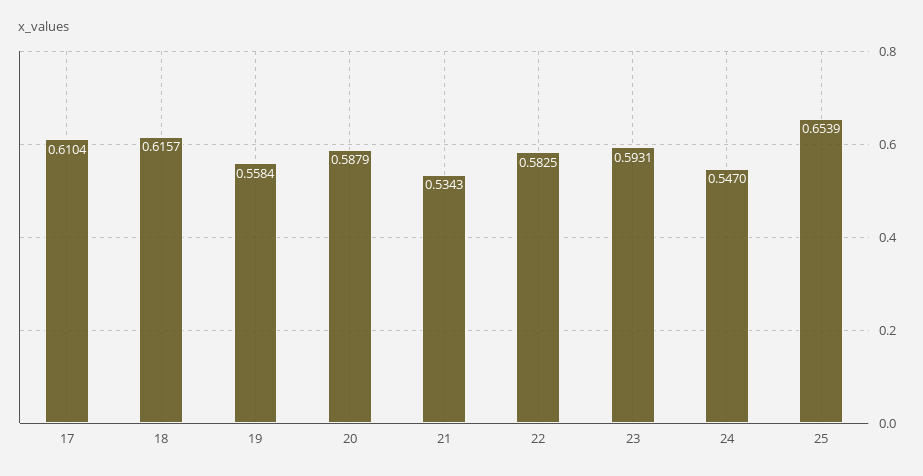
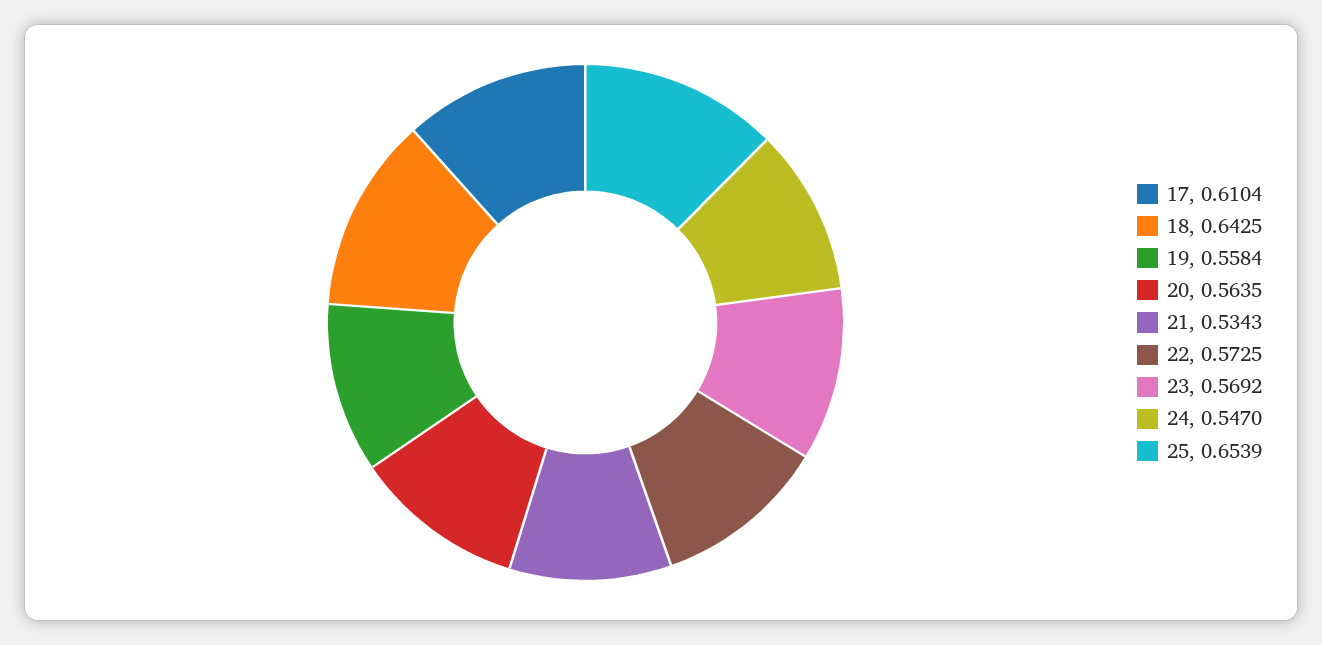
18: 0.6157 -> 0.6425
20: 0.5879 -> 0.5635
22: 0.5825 -> 0.5725
23: 0.5931 -> 0.5692

